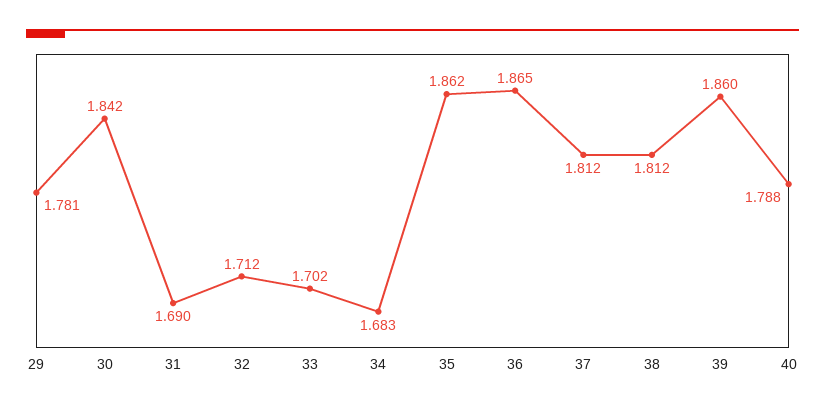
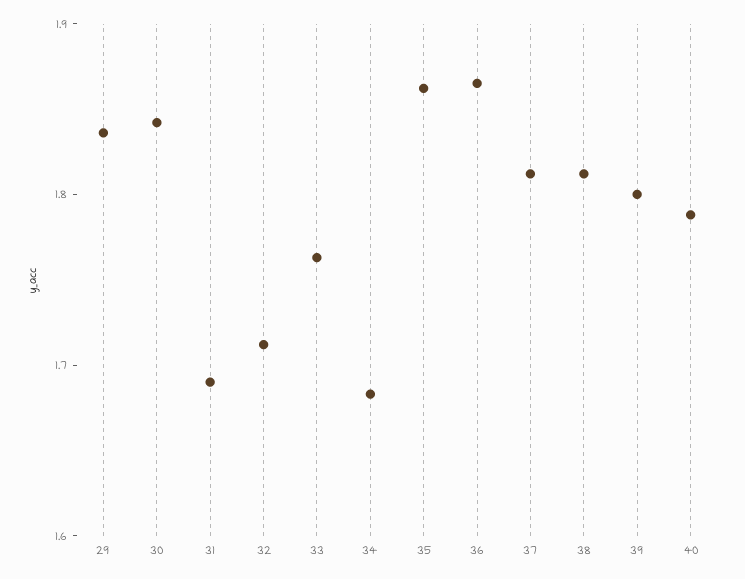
29: 1.781 -> 1.84
33: 1.702 -> 1.76
39: 1.86 -> 1.8

